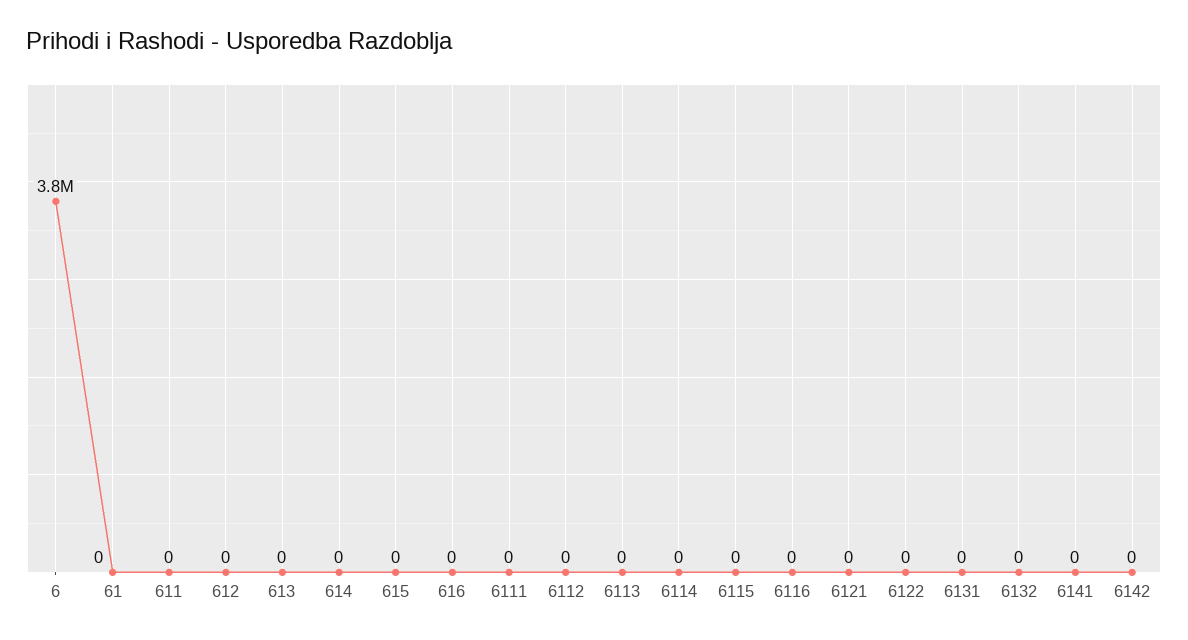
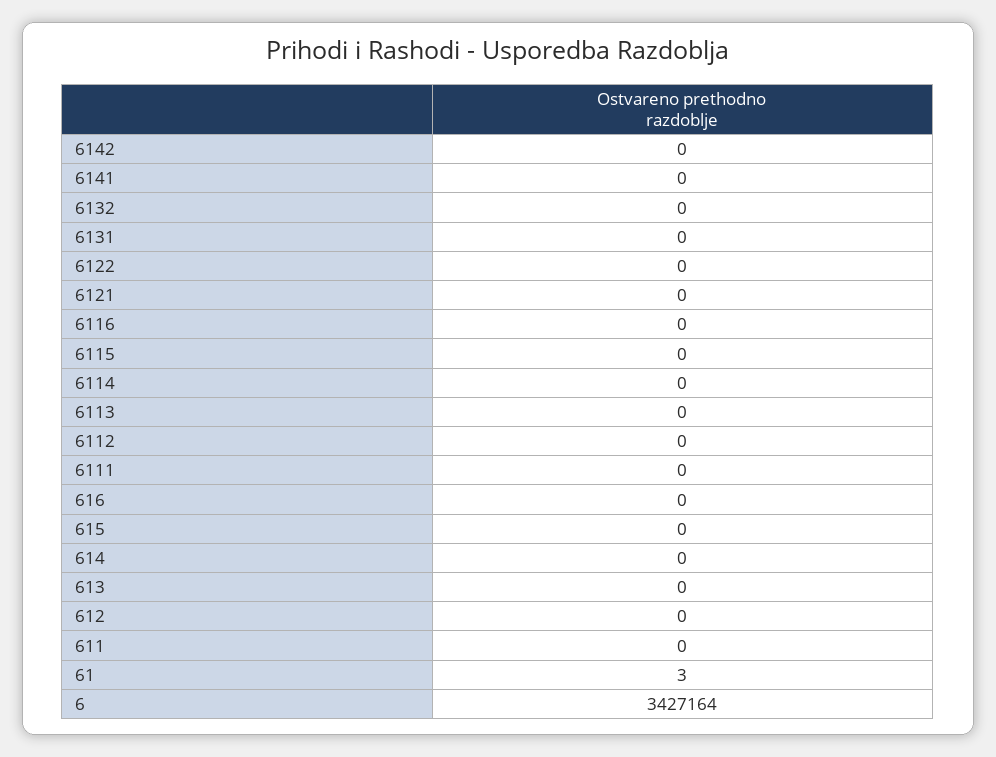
6: 3800000 -> 3427164
61: 0 -> 3

